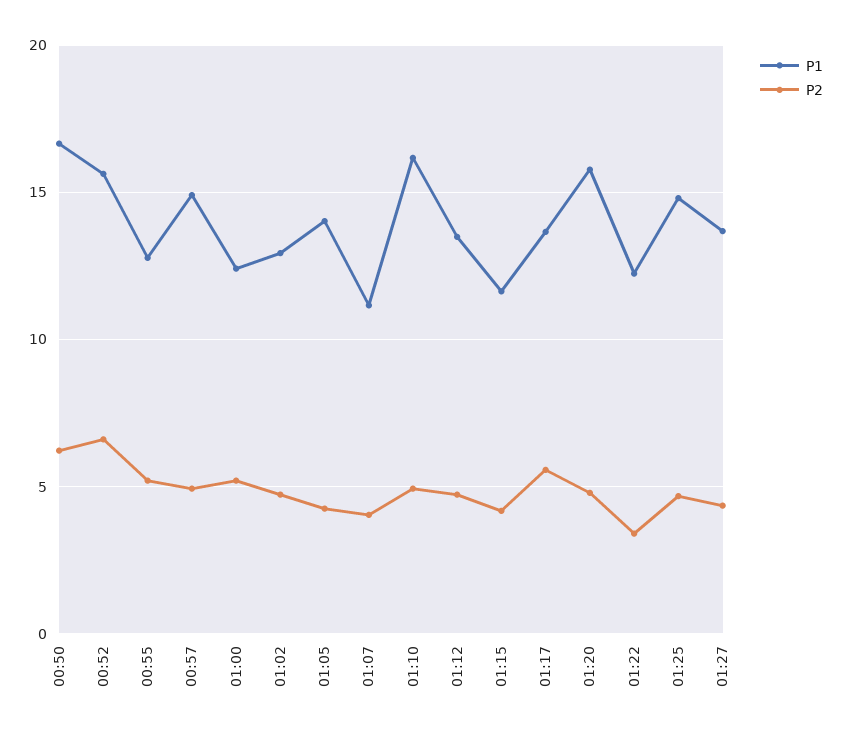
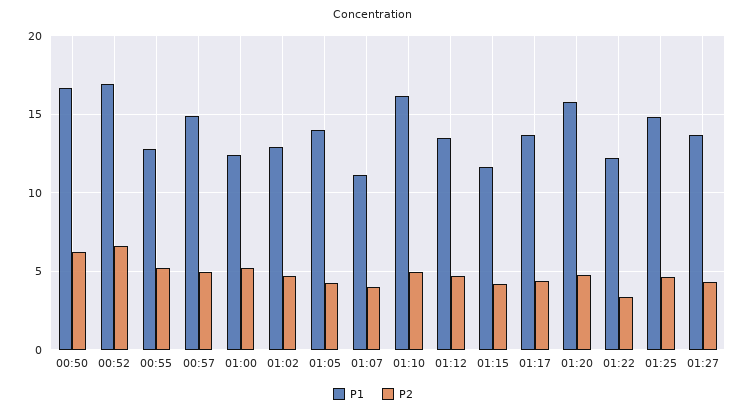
P1, 00:52: 15.5 -> 17
P2, 01:17: 5.5 -> 4.5

